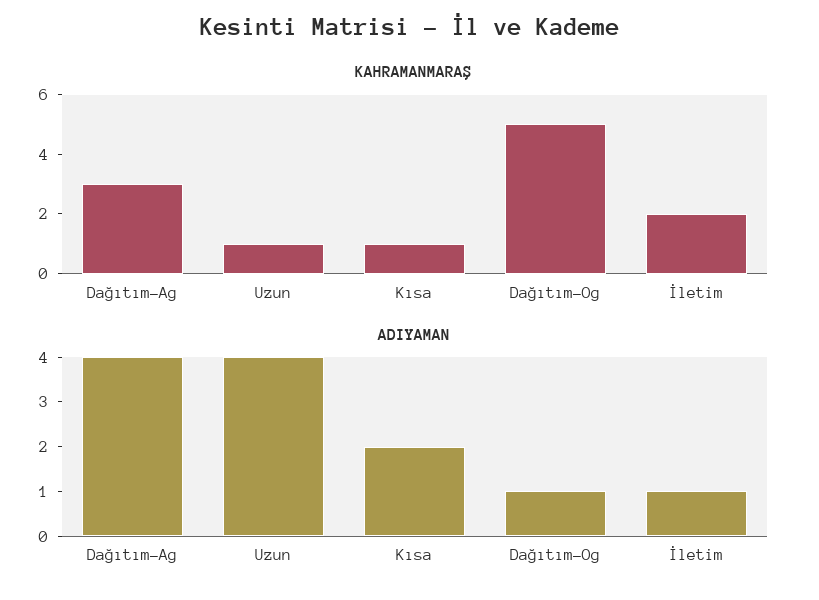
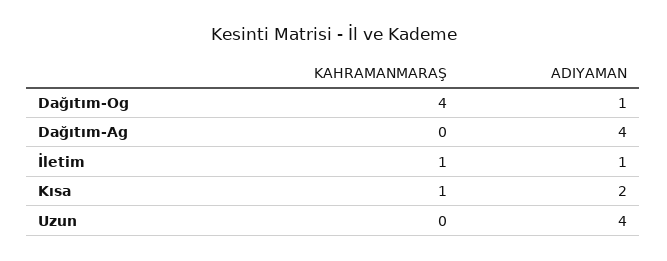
KAHRAMANMARAŞ, Dağıtım-Ag: 3 -> 0
KAHRAMANMARAŞ, Uzun: 1 -> 0
KAHRAMANMARAŞ, Dağıtım-Og: 5 -> 4
KAHRAMANMARAŞ, İletim: 2 -> 1

